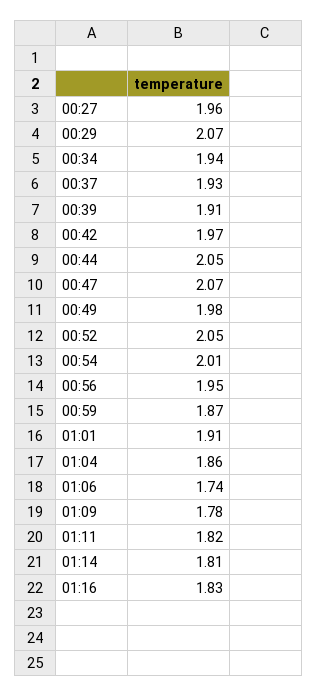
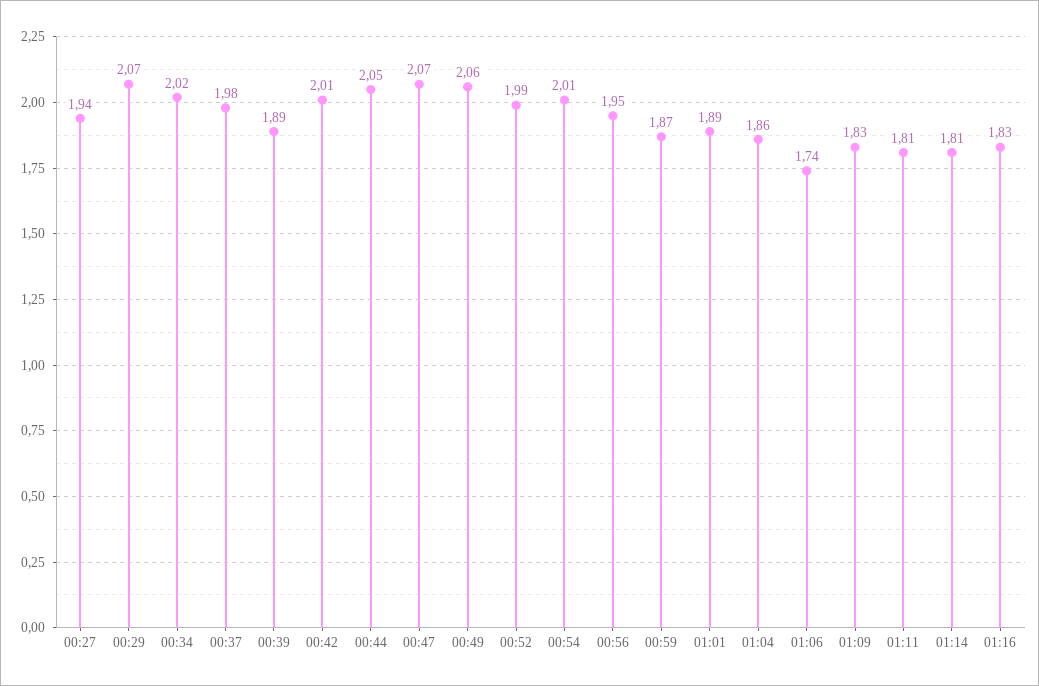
00:27: 1.96 -> 1.94
00:34: 1.94 -> 2.02
00:37: 1.93 -> 1.98
00:39: 1.91 -> 1.89
00:42: 1.97 -> 2.01
00:49: 1.98 -> 2.06
00:52: 2.05 -> 1.99
01:01: 1.91 -> 1.89
01:09: 1.78 -> 1.83
01:11: 1.82 -> 1.81

